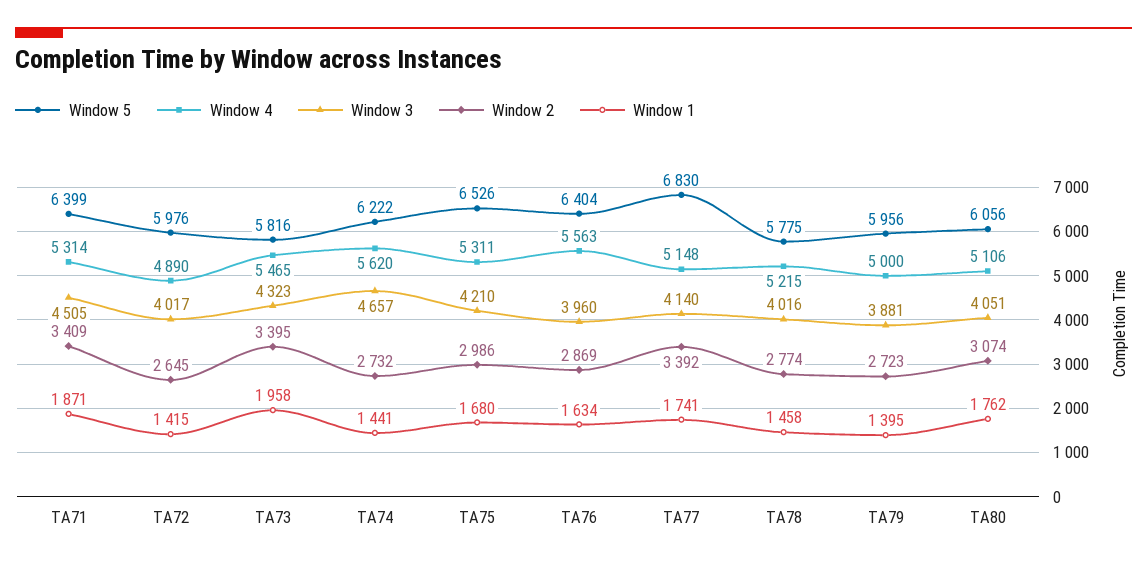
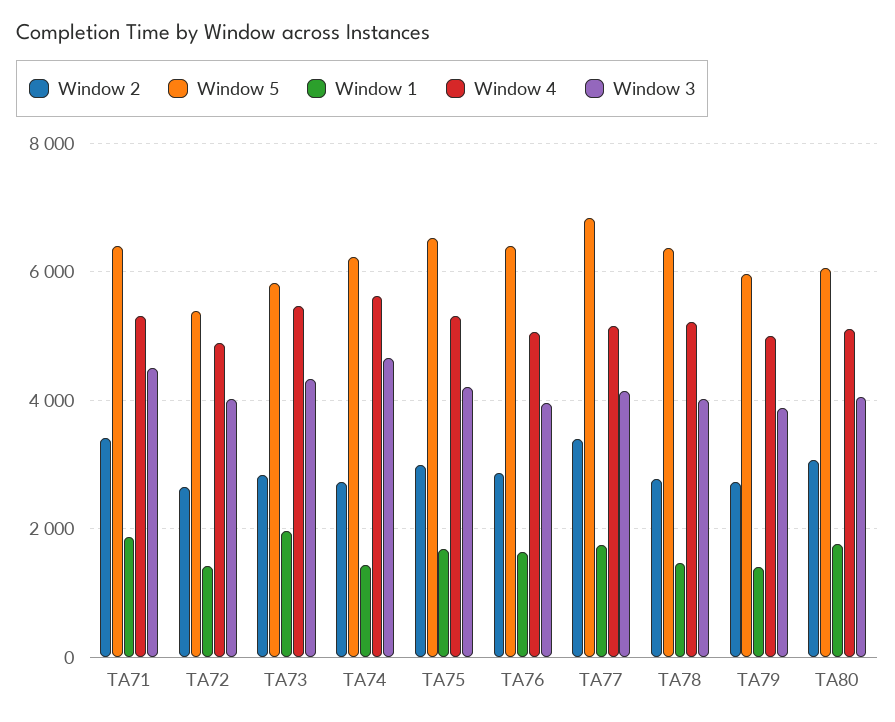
Window 5, TA72: 5976 -> 5400
Window 2, TA73: 3395 -> 2800
Window 4, TA76: 5563 -> 5000
Window 5, TA78: 5775 -> 6400

